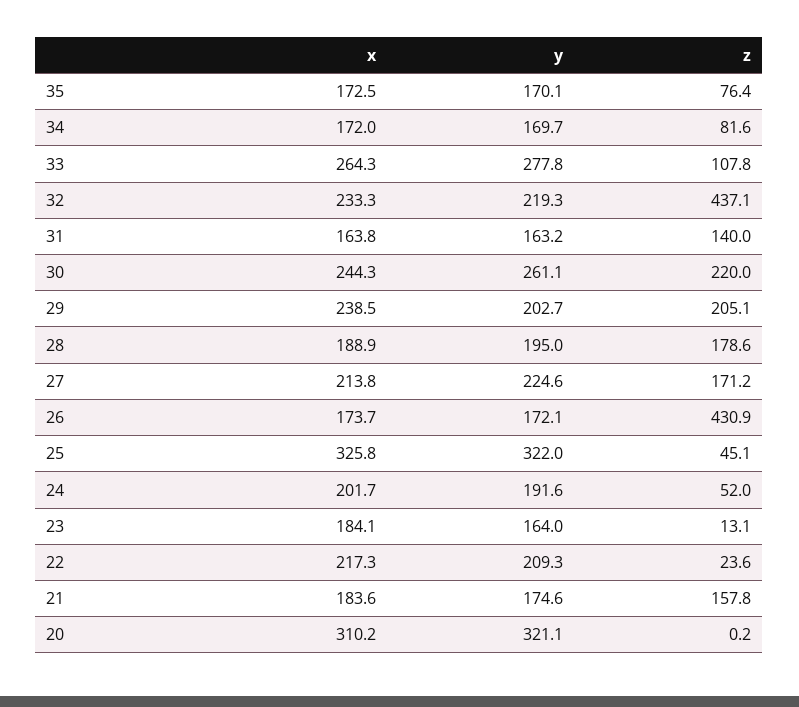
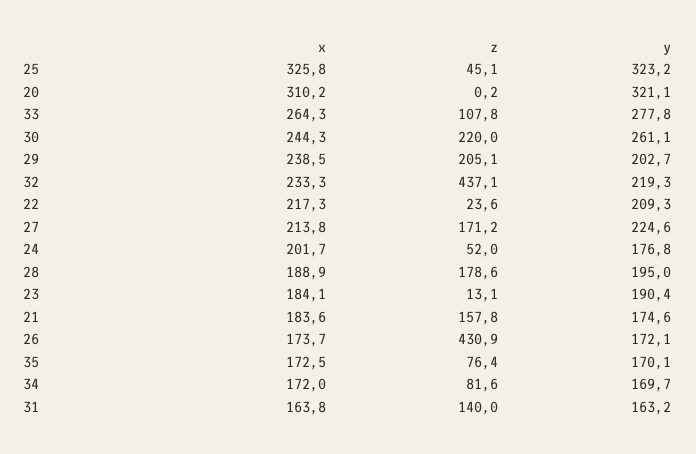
y, 25: 322 -> 323.2
y, 24: 191.6 -> 176.8
y, 23: 164 -> 190.4

